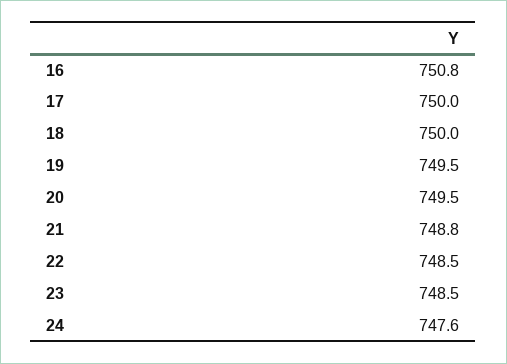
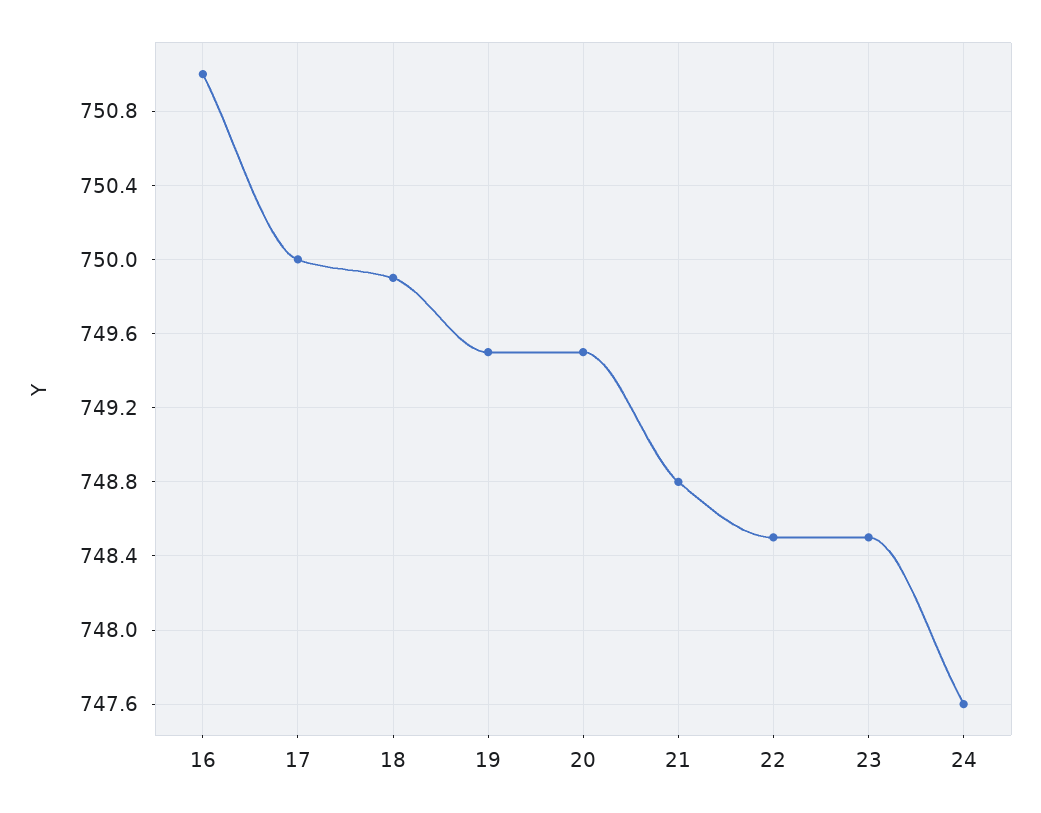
16: 750.8 -> 751
18: 750 -> 749.9

